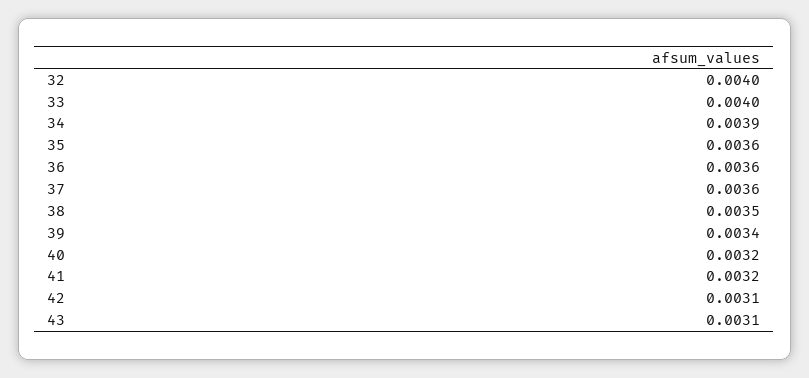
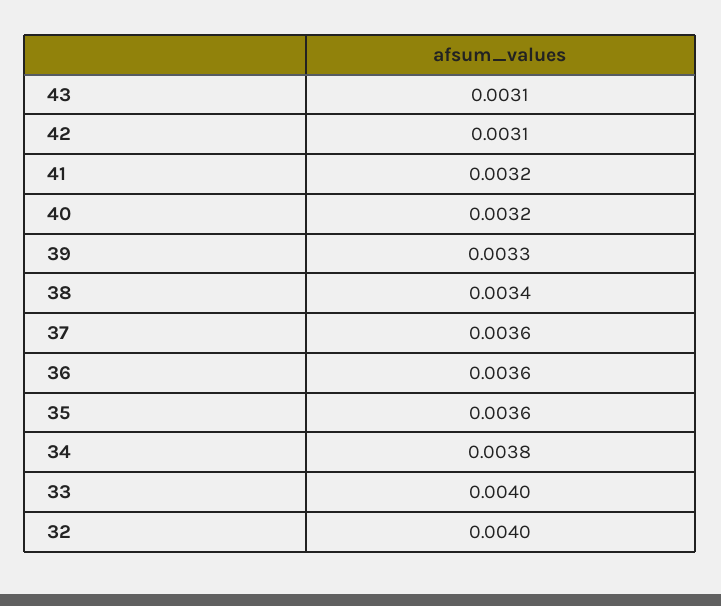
34: 0.0039 -> 0.0038
38: 0.0035 -> 0.0034
39: 0.0034 -> 0.0033

